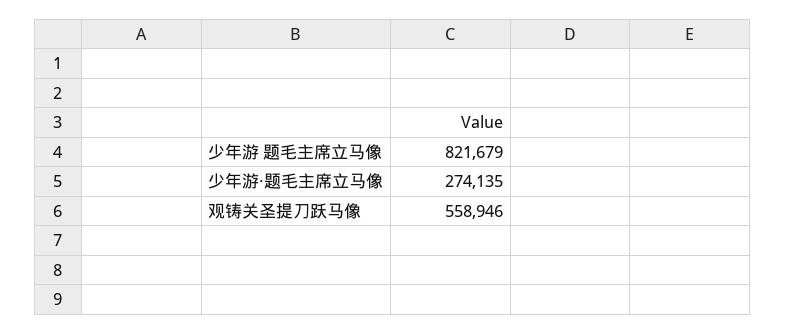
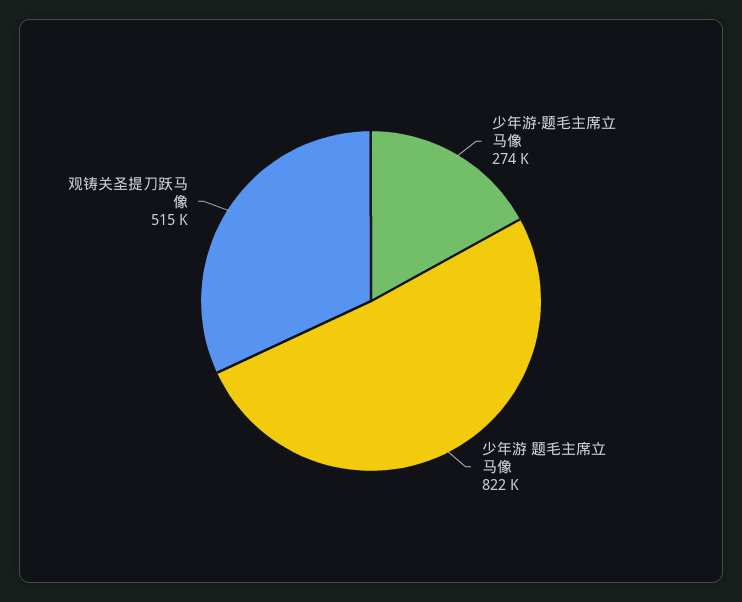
观铸关圣提刀跃马像: 558946 -> 515000

